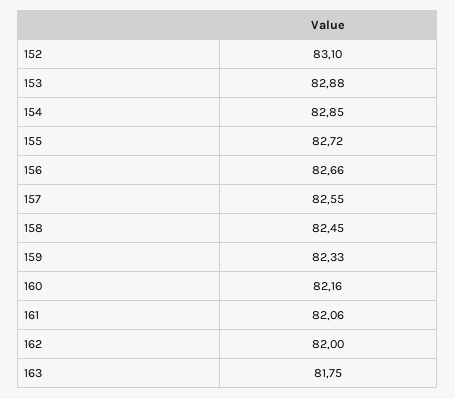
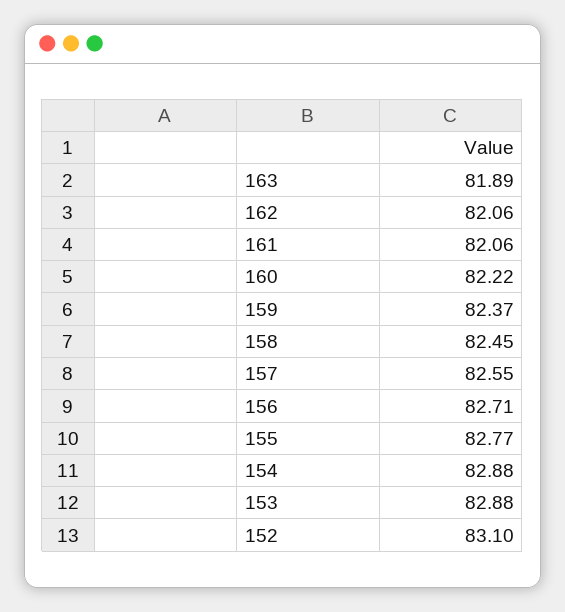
154: 82.85 -> 82.88
155: 82.72 -> 82.77
156: 82.66 -> 82.71
159: 82.33 -> 82.37
160: 82.16 -> 82.22
162: 82 -> 82.06
163: 81.75 -> 81.89

